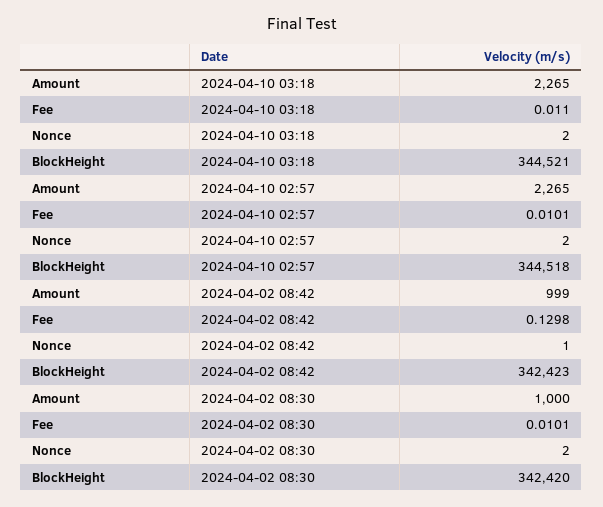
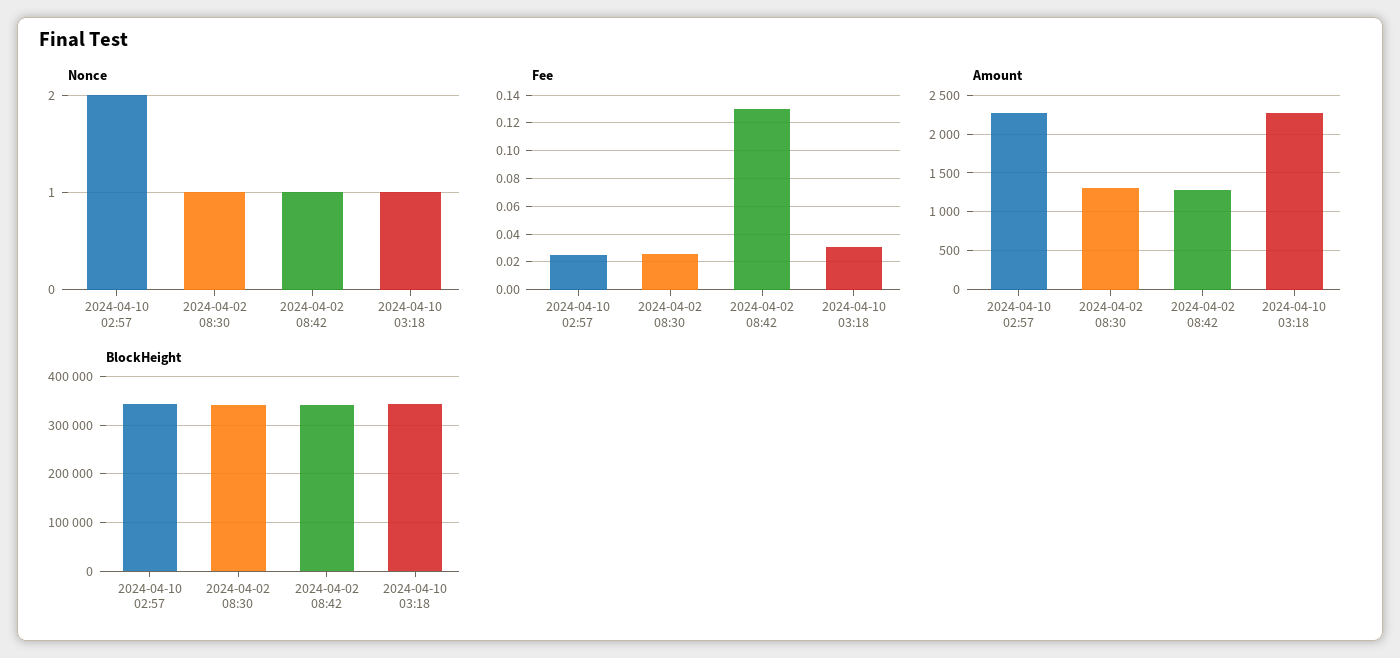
Fee, 2024-04-10 03:18: 0.011 -> 0.03
Nonce, 2024-04-10 03:18: 2 -> 1
Fee, 2024-04-10 02:57: 0.0101 -> 0.025
Amount, 2024-04-02 08:42: 999 -> 1300
Amount, 2024-04-02 08:30: 1000 -> 1300
Fee, 2024-04-02 08:30: 0.0101 -> 0.025
Nonce, 2024-04-02 08:30: 2 -> 1

